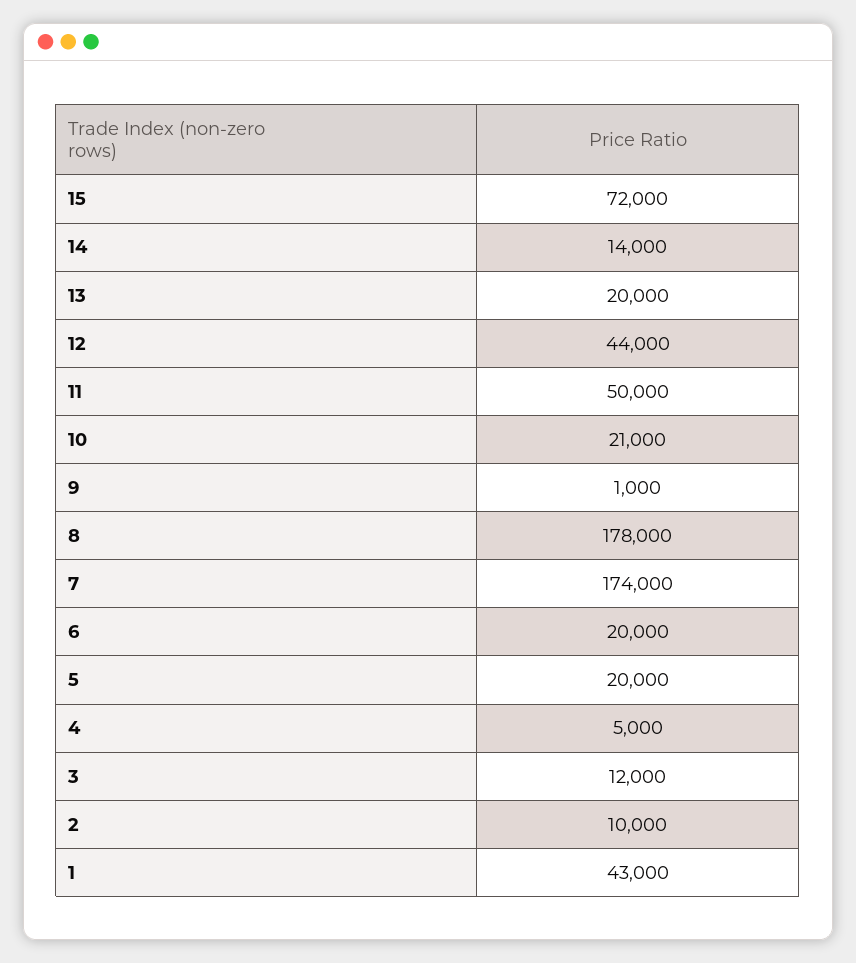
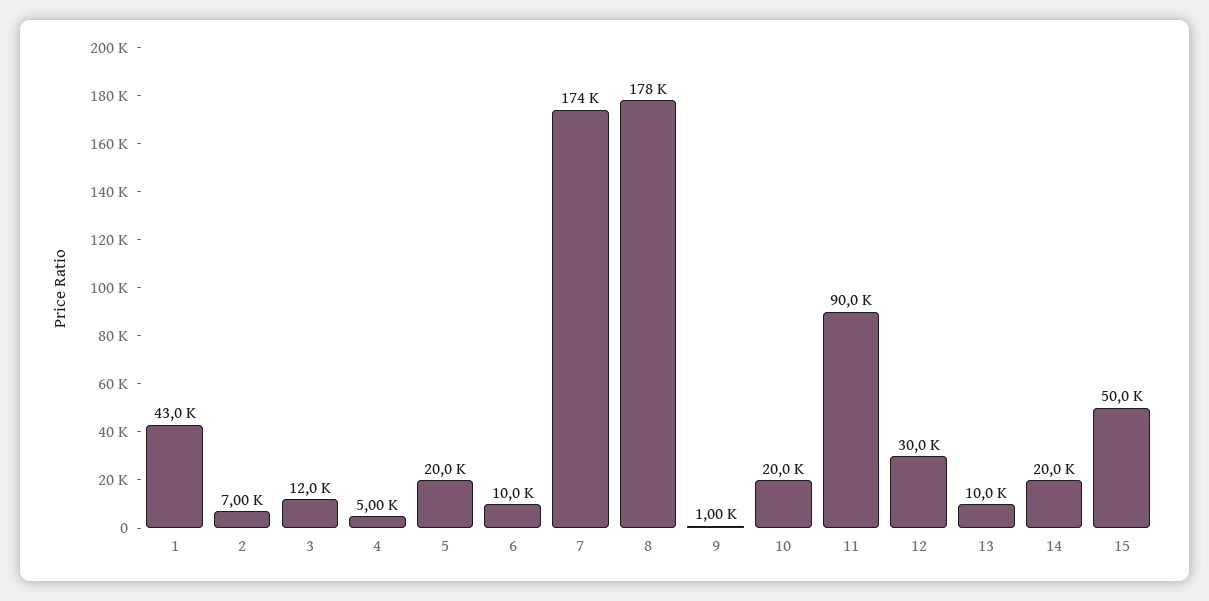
15: 72000 -> 50000
14: 14000 -> 20000
13: 20000 -> 10000
12: 44000 -> 30000
11: 50000 -> 90000
10: 21000 -> 20000
6: 20000 -> 10000
2: 10000 -> 7000

